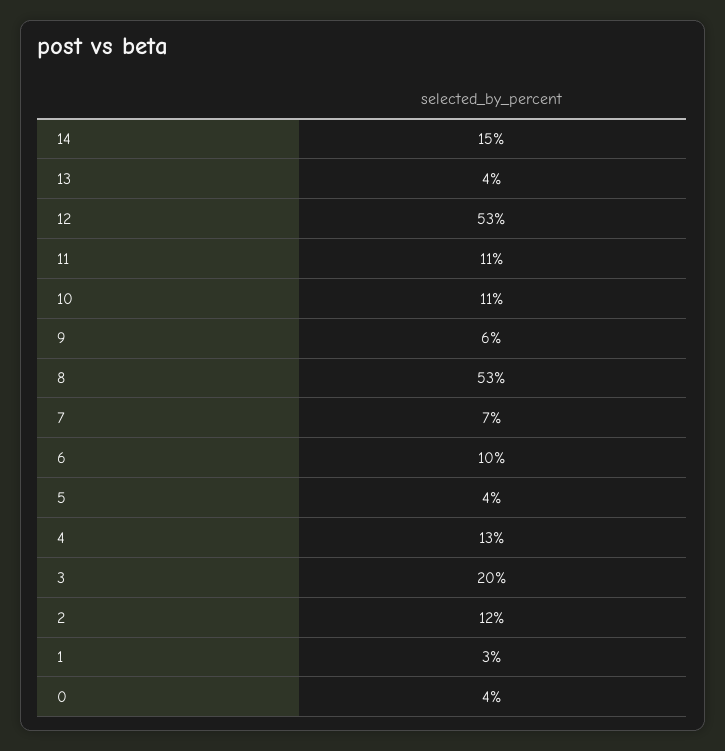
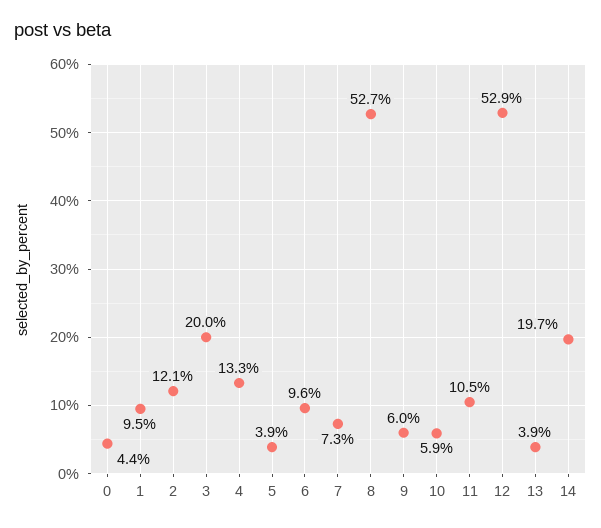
14: 15 -> 19.7
10: 11 -> 5.9
1: 3 -> 9.5

